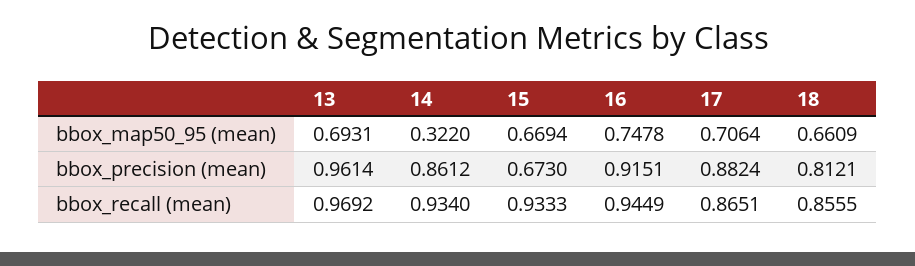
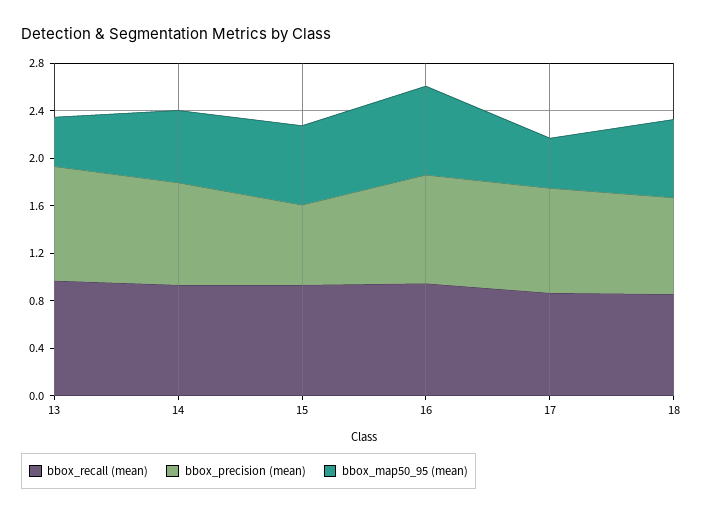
bbox_map50_95 (mean), 13: 0.6931 -> 0.4
bbox_map50_95 (mean), 14: 0.322 -> 0.6
bbox_map50_95 (mean), 17: 0.7064 -> 0.4

